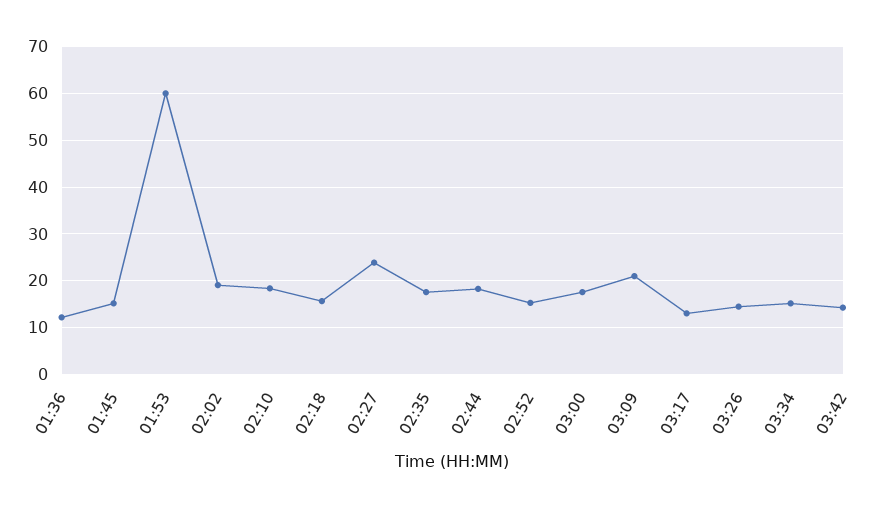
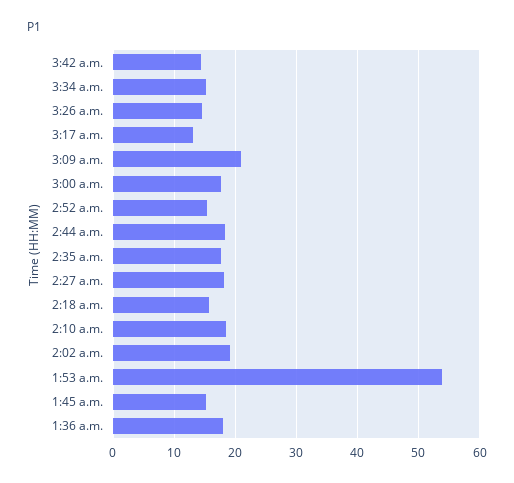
01:36: 12 -> 18
01:53: 60 -> 54
02:27: 24 -> 18

